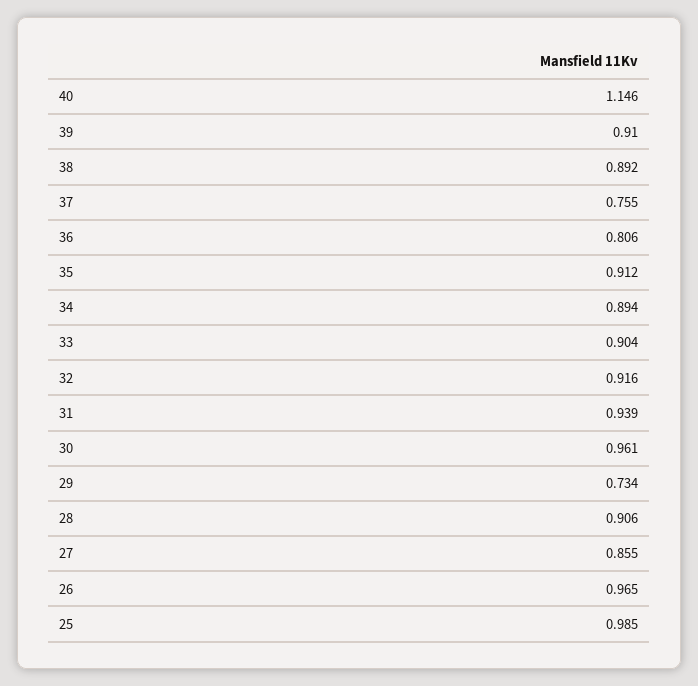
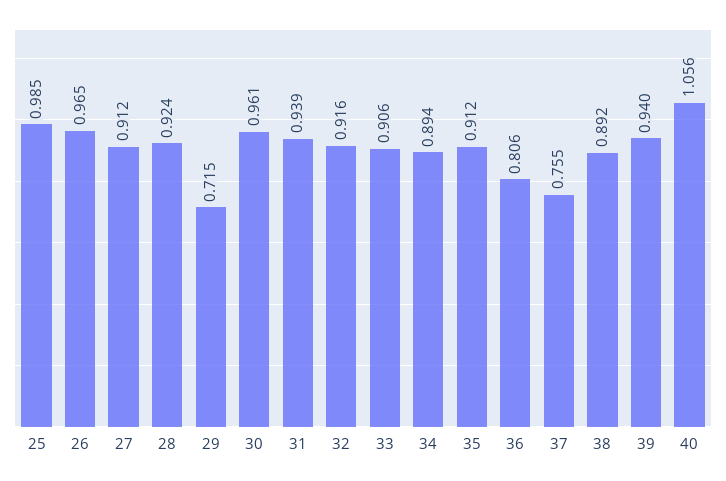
40: 1.146 -> 1.056
39: 0.91 -> 0.94
33: 0.904 -> 0.906
29: 0.734 -> 0.715
28: 0.906 -> 0.924
27: 0.855 -> 0.912

